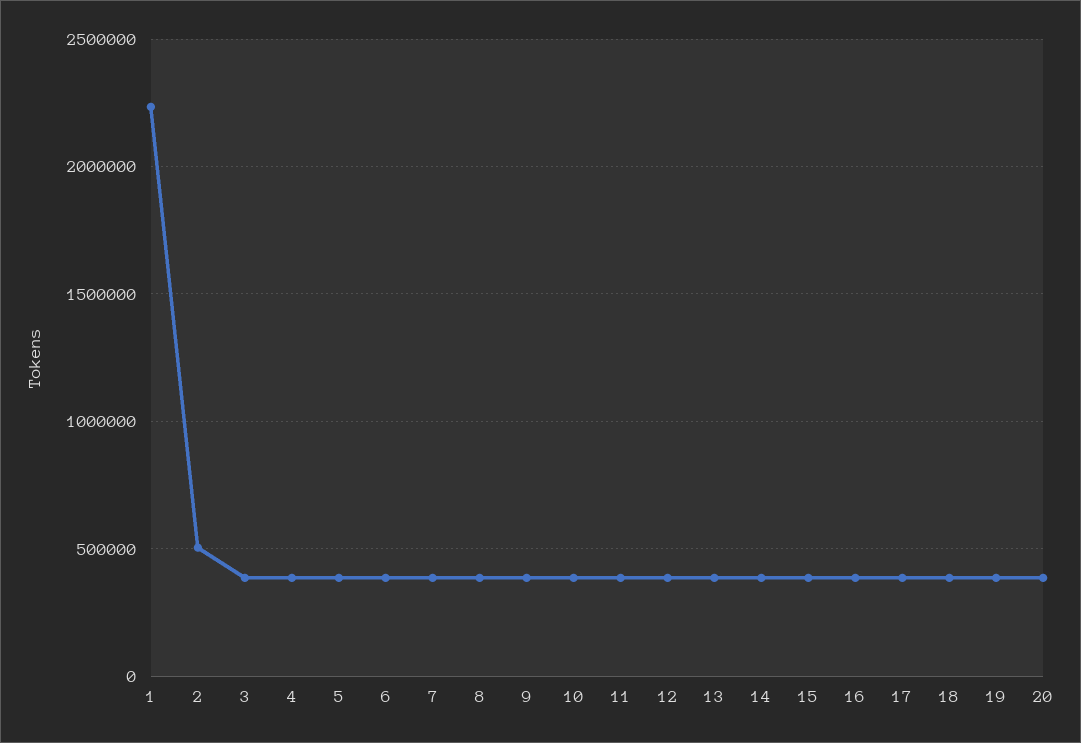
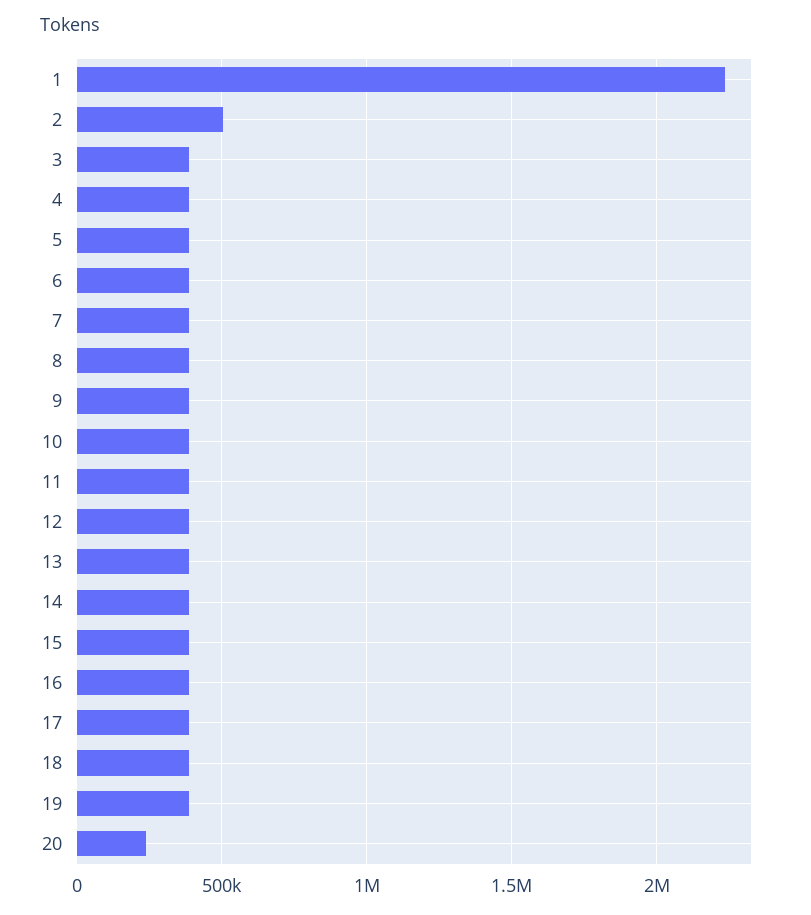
20: 400000 -> 250000

